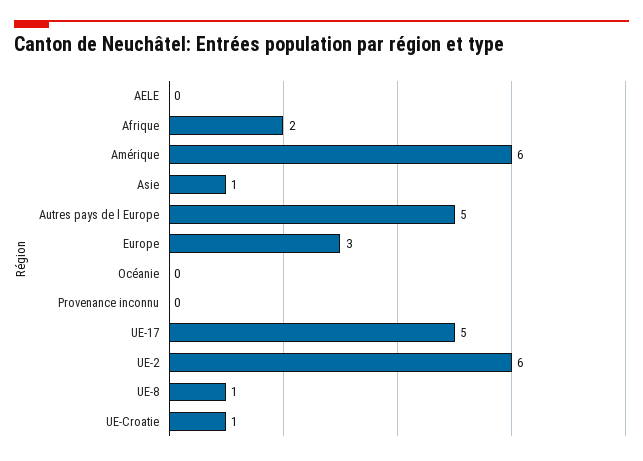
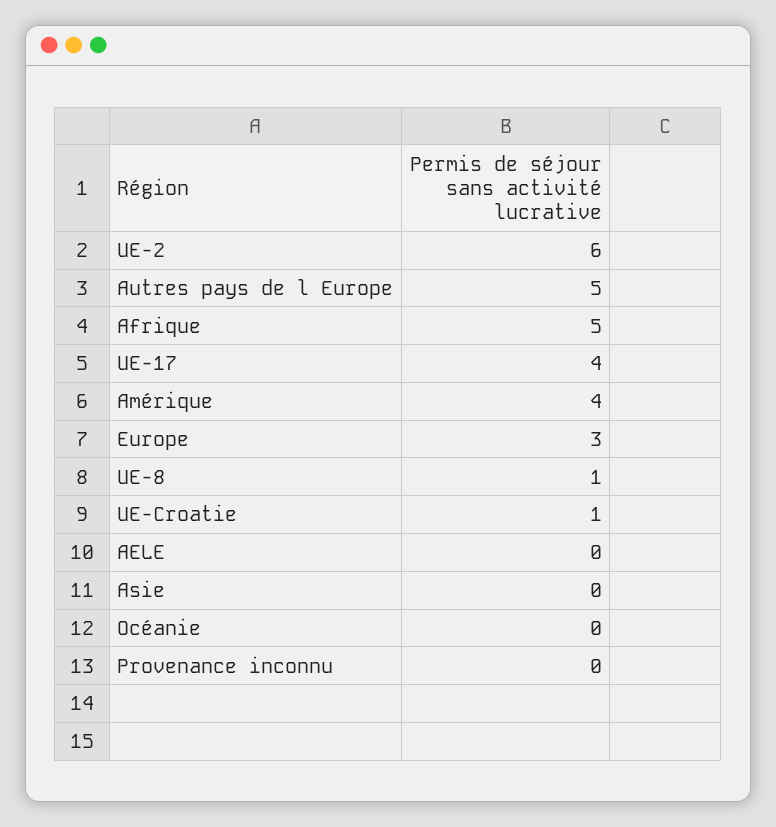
Afrique: 2 -> 5
Amérique: 6 -> 4
Asie: 1 -> 0
UE-17: 5 -> 4

